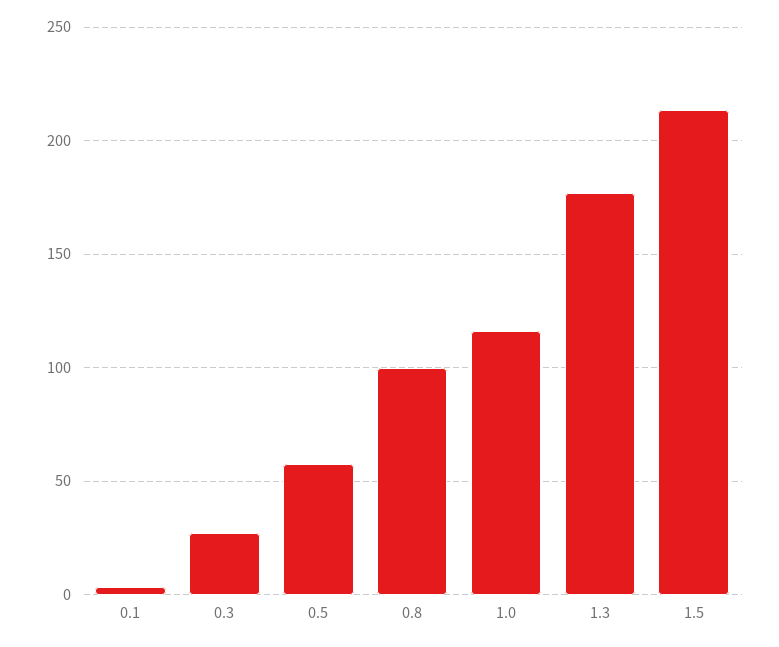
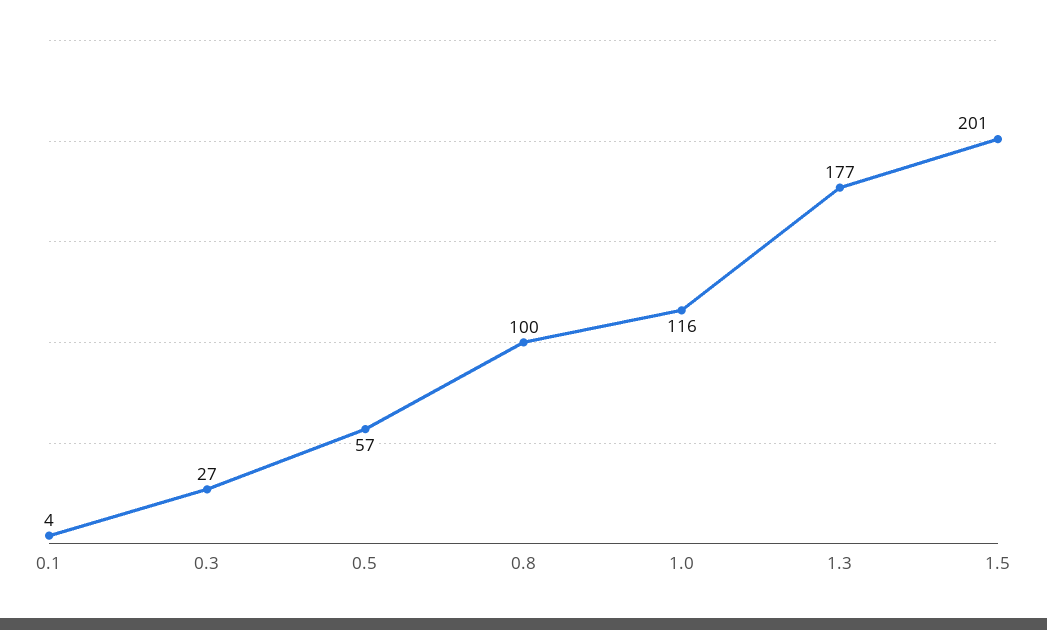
1.5: 215 -> 201

